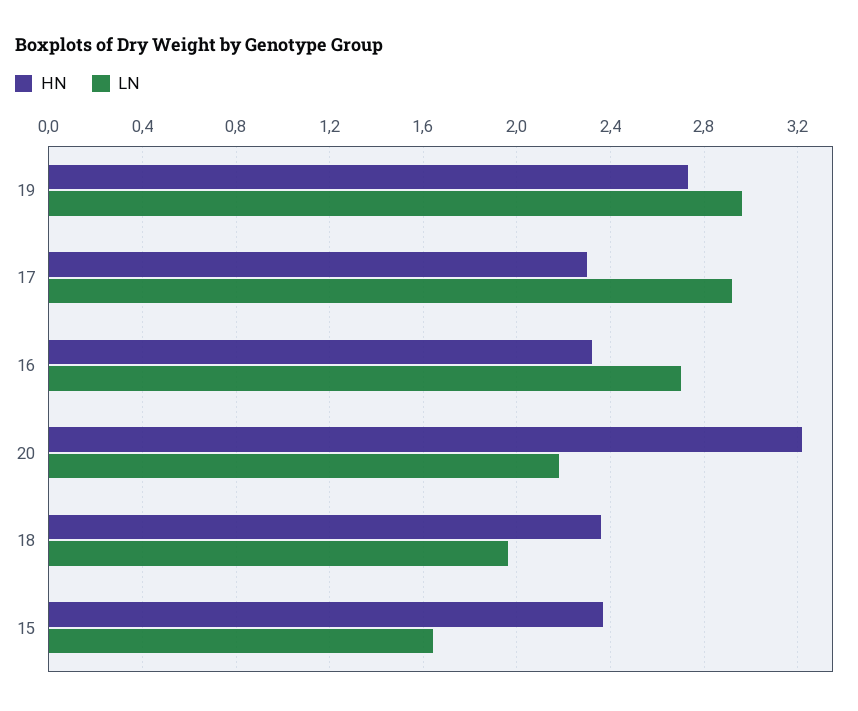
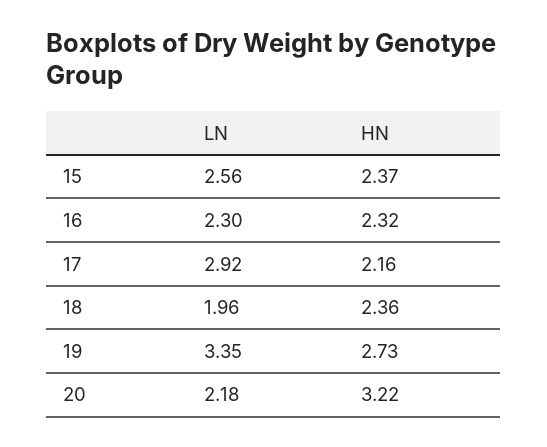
LN, 19: 2.95 -> 3.35
HN, 17: 2.3 -> 2.16
LN, 16: 2.7 -> 2.3
LN, 15: 1.65 -> 2.56

